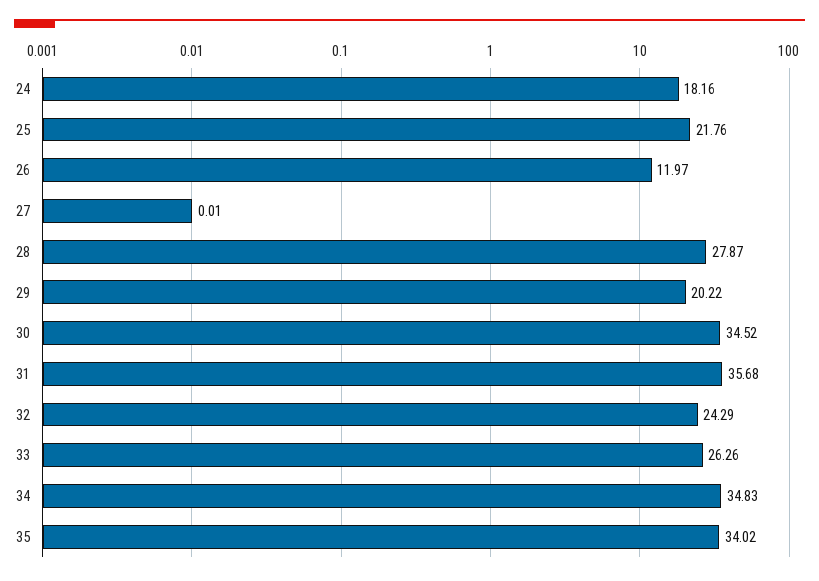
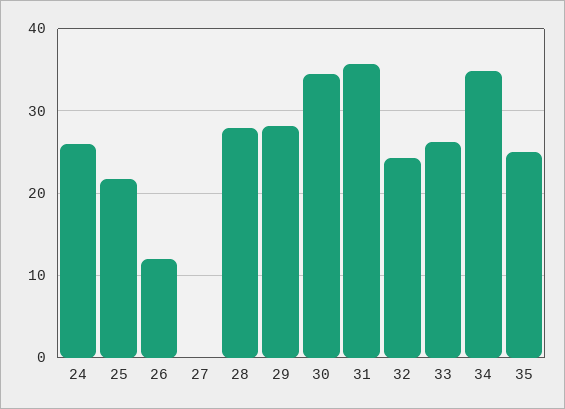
24: 18.16 -> 26
29: 20.22 -> 28
35: 34.02 -> 25

